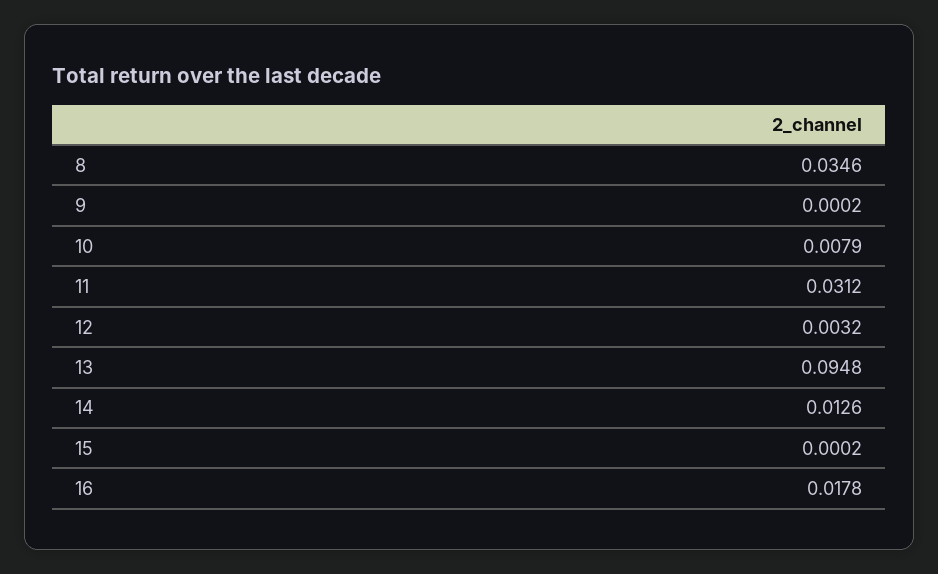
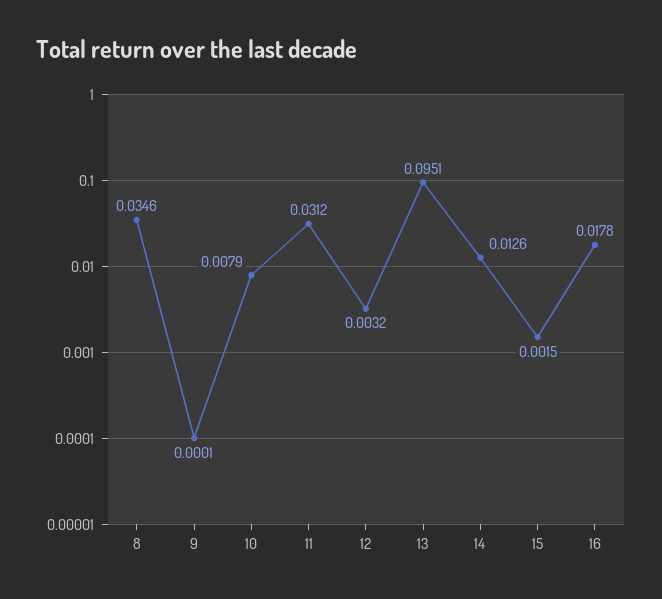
9: 0.0002 -> 0.0001
13: 0.0948 -> 0.0951
15: 0.0002 -> 0.0015

